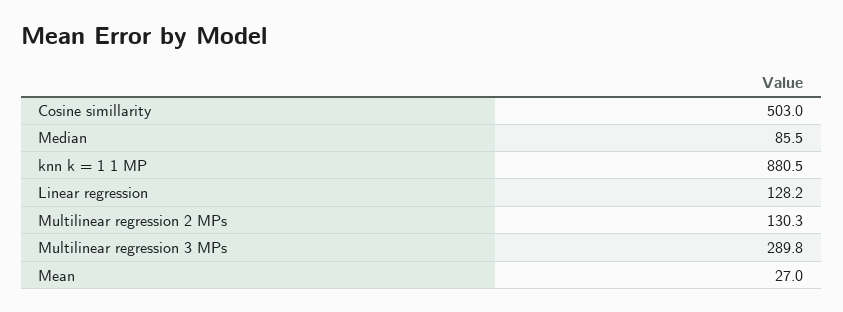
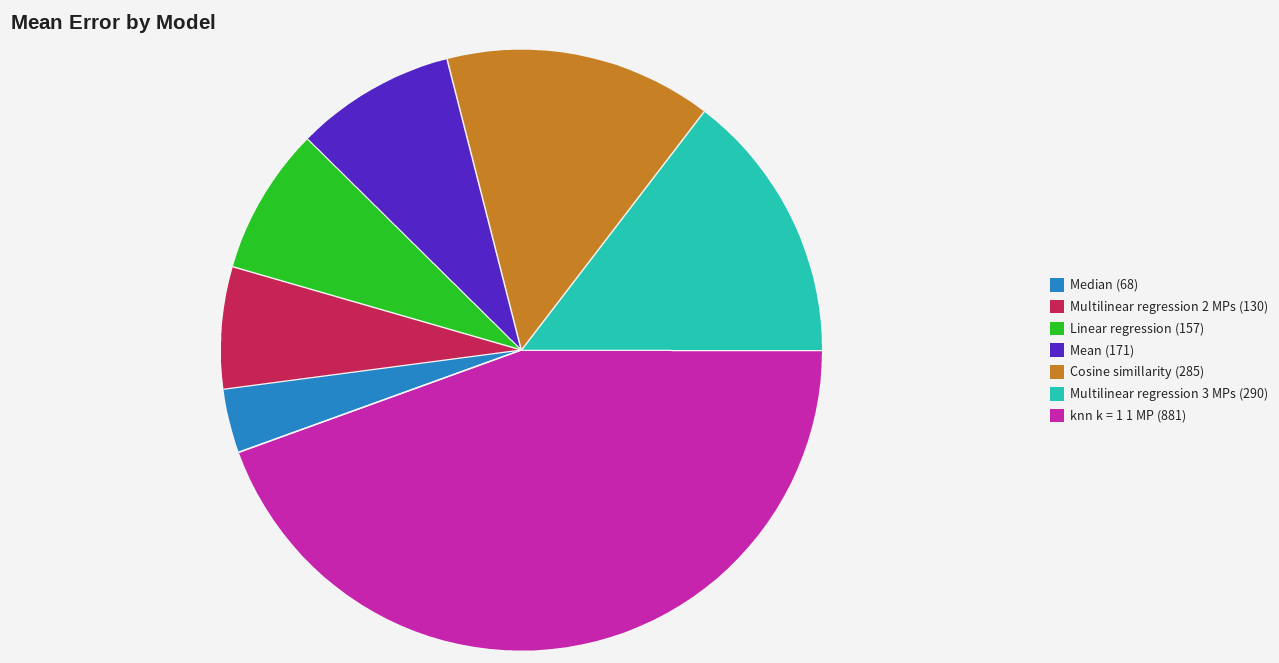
Cosine simillarity: 503 -> 285
Median: 85.5 -> 68
Linear regression: 128.2 -> 157
Mean: 27 -> 171

